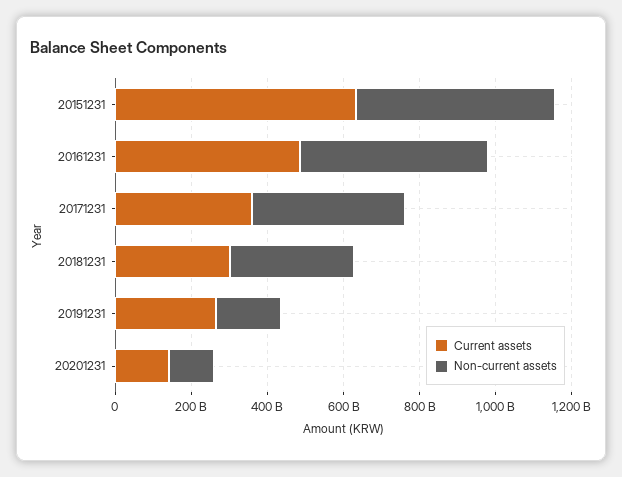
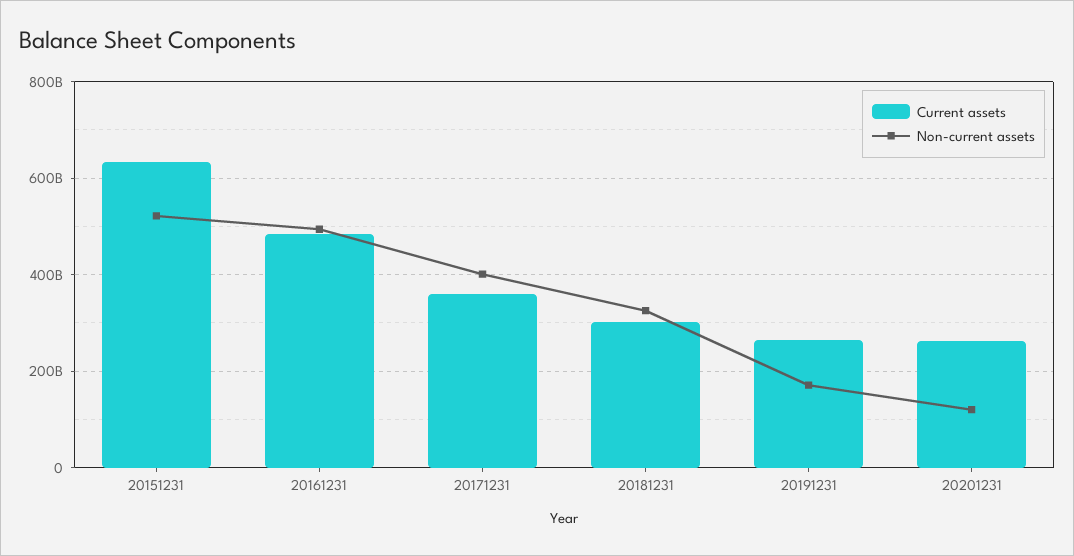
Current assets, 20201231: 150000000000 -> 260000000000

